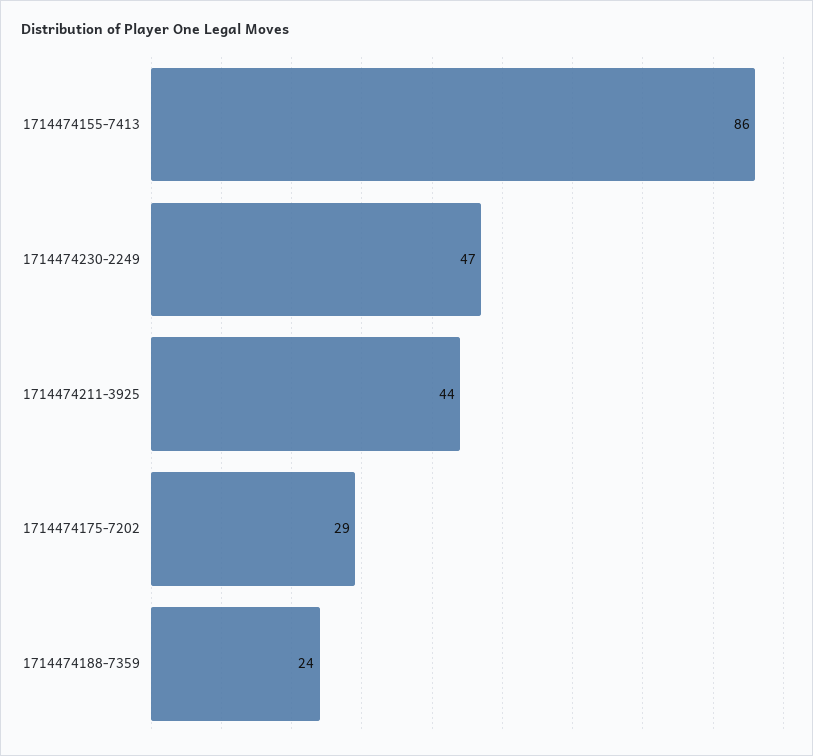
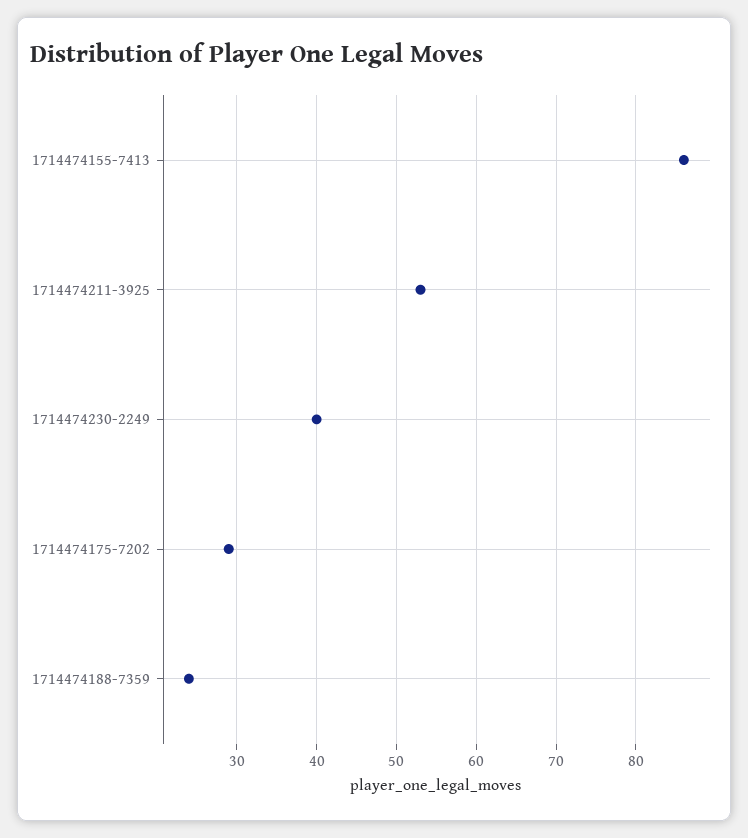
1714474230-2249: 47 -> 40
1714474211-3925: 44 -> 53

